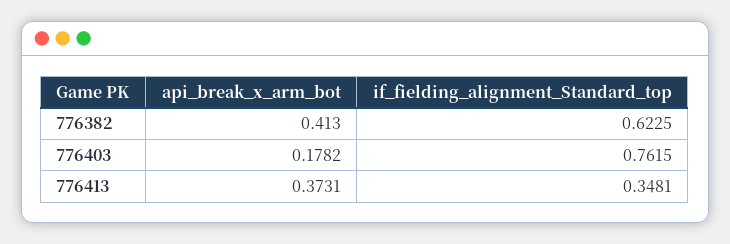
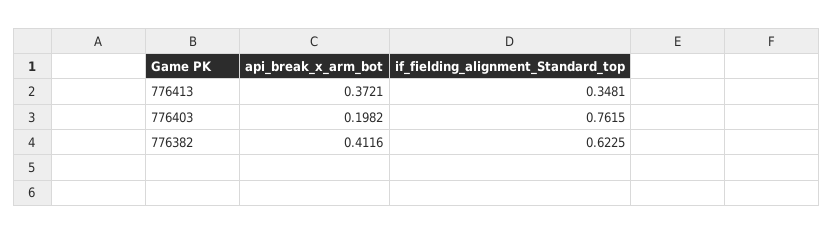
api_break_x_arm_bot, 776382: 0.413 -> 0.4116
api_break_x_arm_bot, 776403: 0.1782 -> 0.1982
api_break_x_arm_bot, 776413: 0.3731 -> 0.3721

